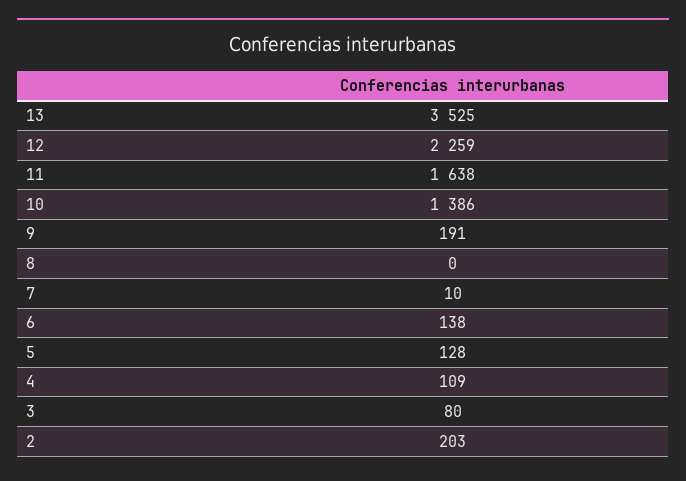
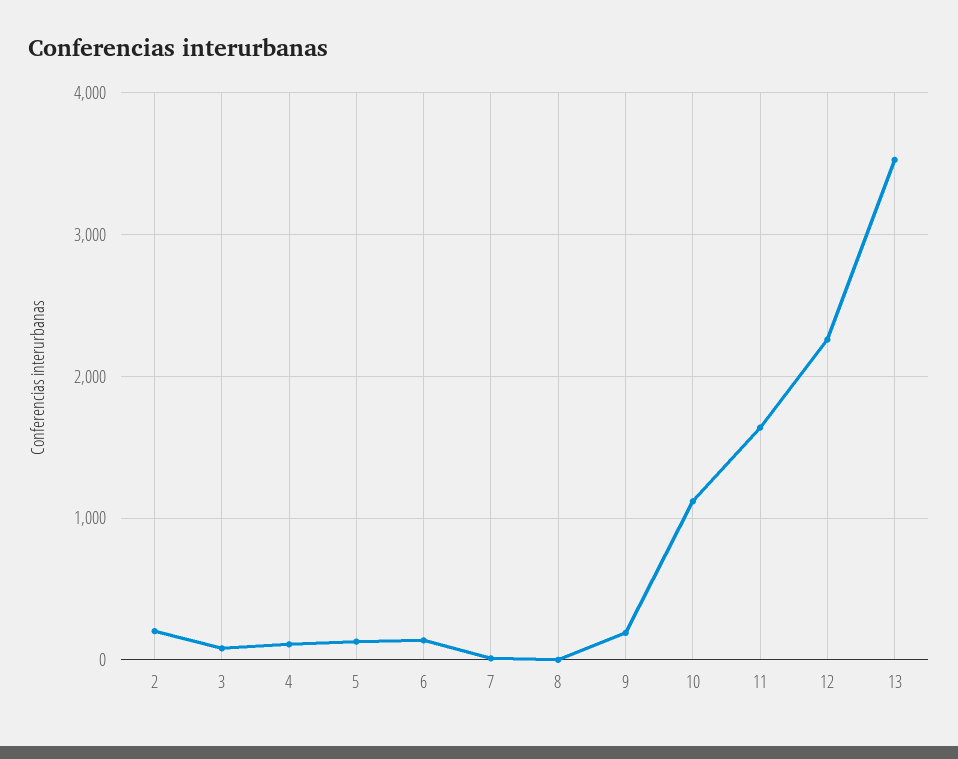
10: 1386 -> 1100

